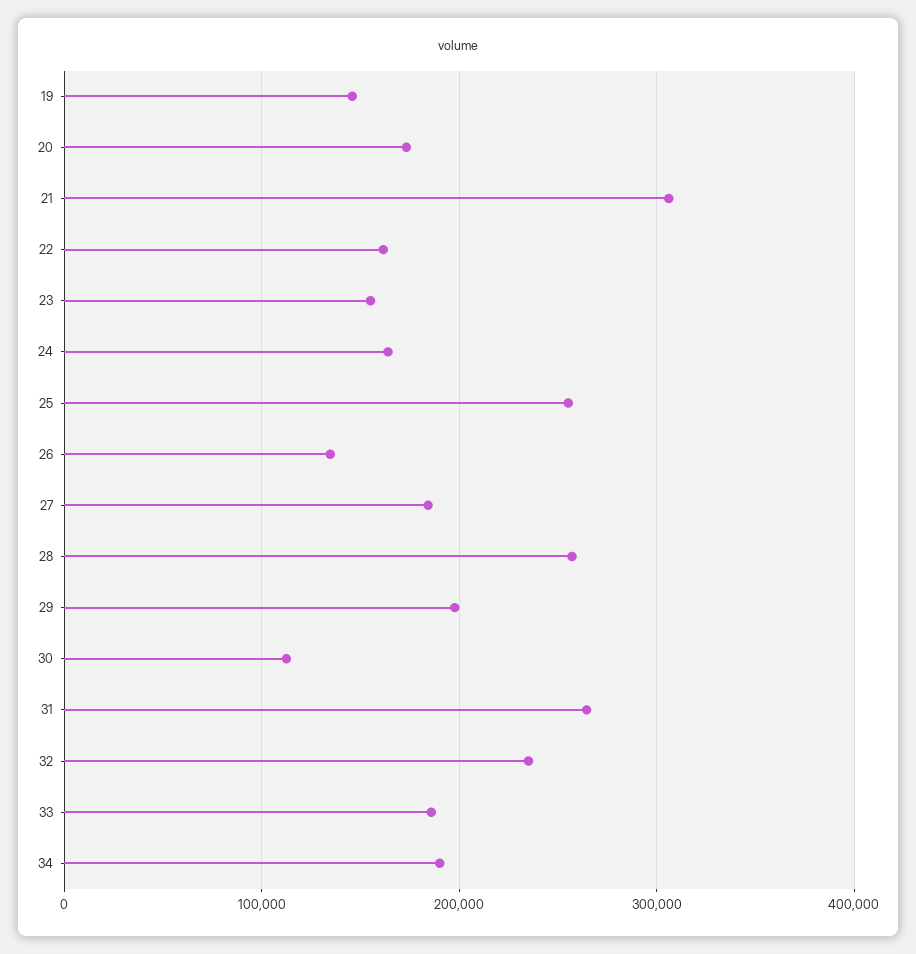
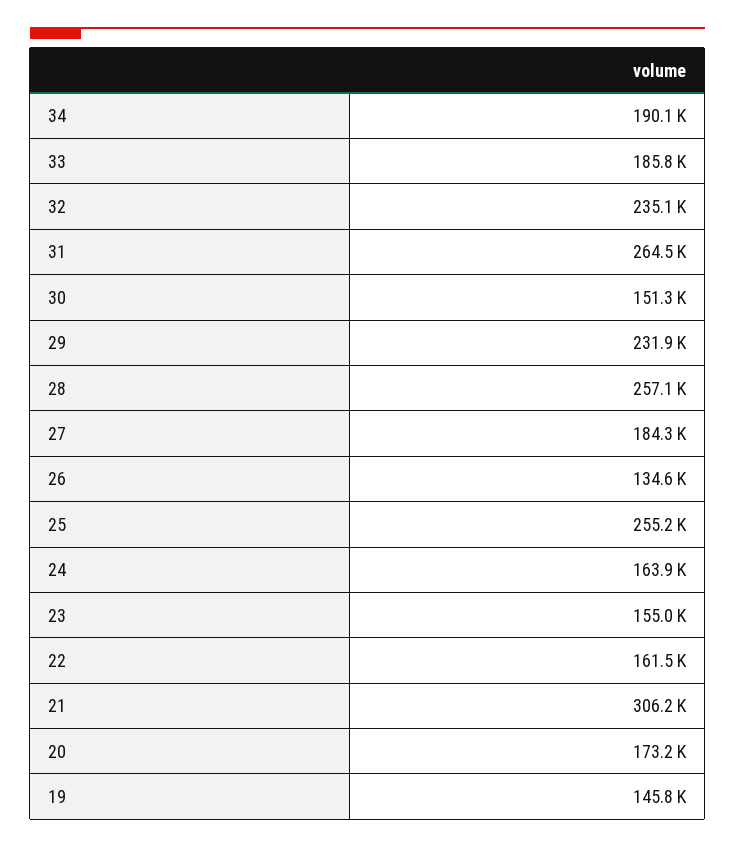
29: 200000 -> 231900
30: 110000 -> 151300

